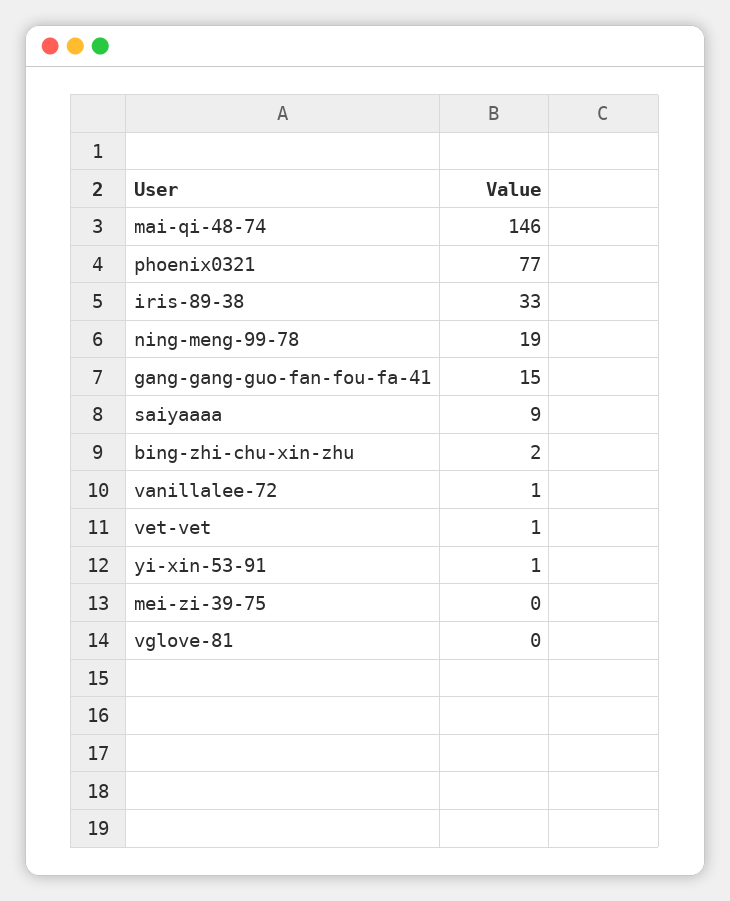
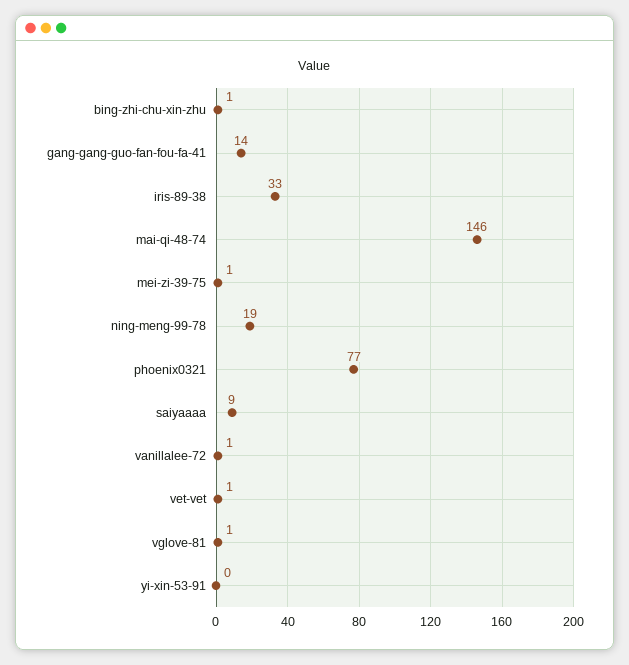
gang-gang-guo-fan-fou-fa-41: 15 -> 14
bing-zhi-chu-xin-zhu: 2 -> 1
yi-xin-53-91: 1 -> 0
mei-zi-39-75: 0 -> 1
vglove-81: 0 -> 1

